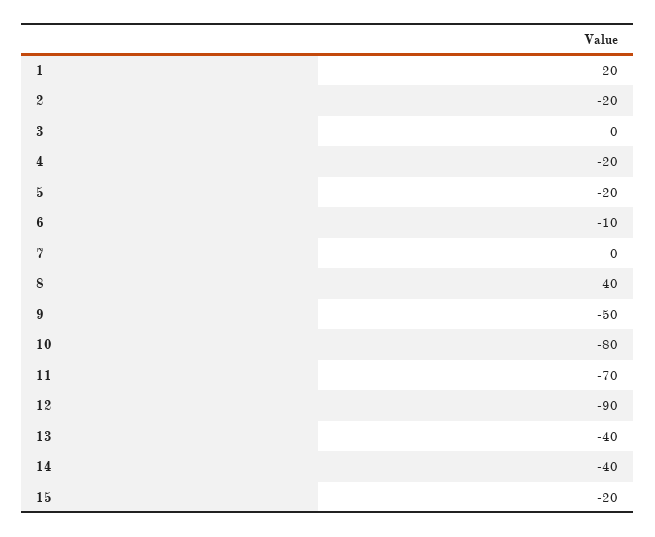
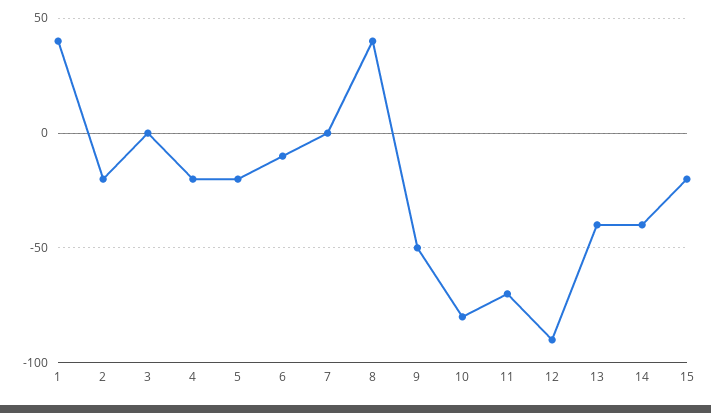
1: 20 -> 40

